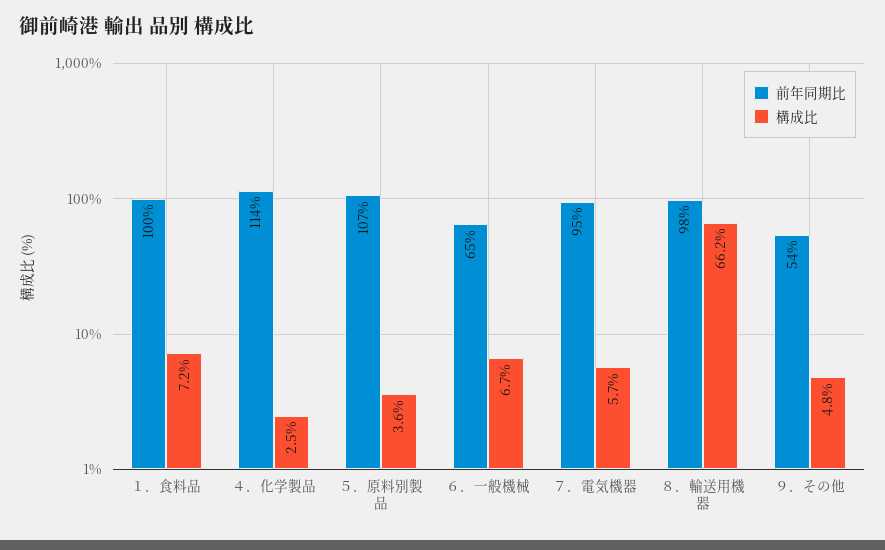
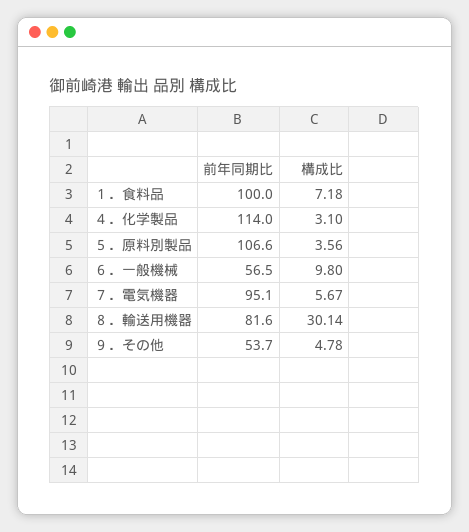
構成比, ４．化学製品: 2.5 -> 3.1
前年同期比, ６．一般機械: 65 -> 56.5
構成比, ６．一般機械: 6.7 -> 9.8
前年同期比, ８．輸送用機器: 98 -> 81.6
構成比, ８．輸送用機器: 66.2 -> 30.14

